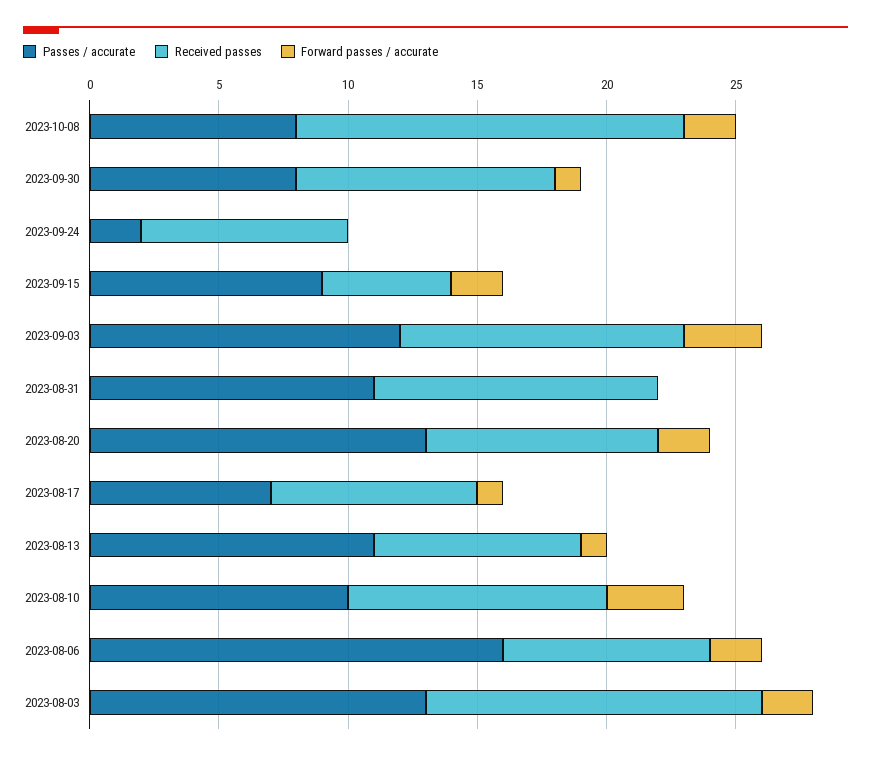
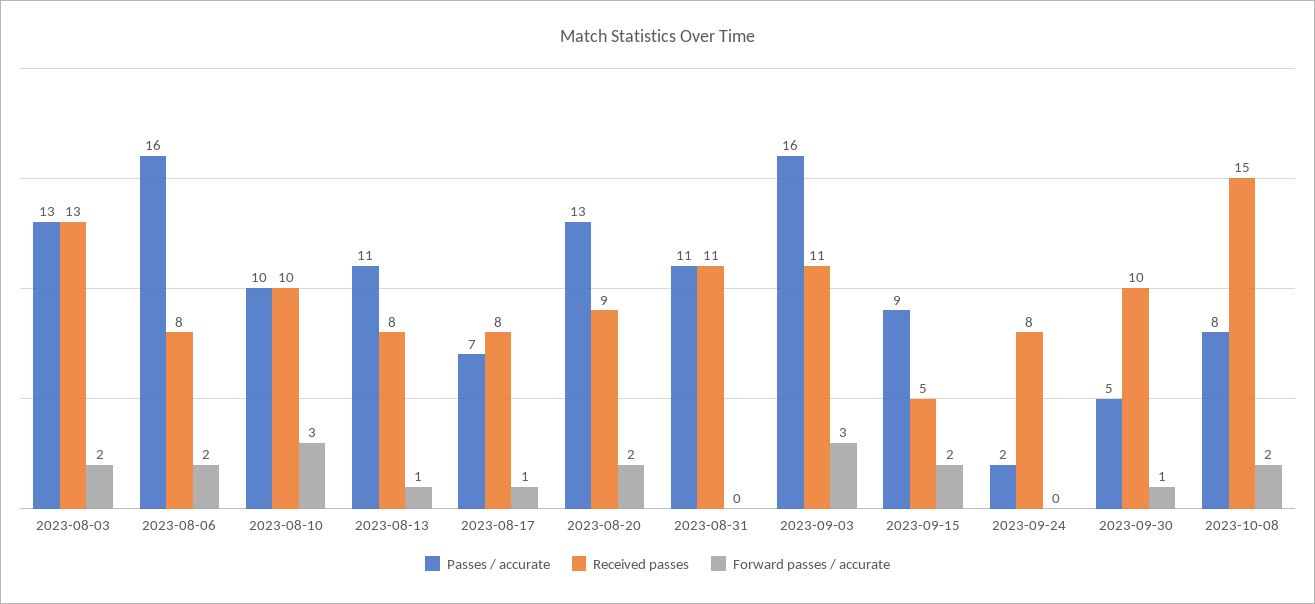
Passes / accurate, 2023-09-30: 8 -> 5
Passes / accurate, 2023-09-03: 12 -> 16

